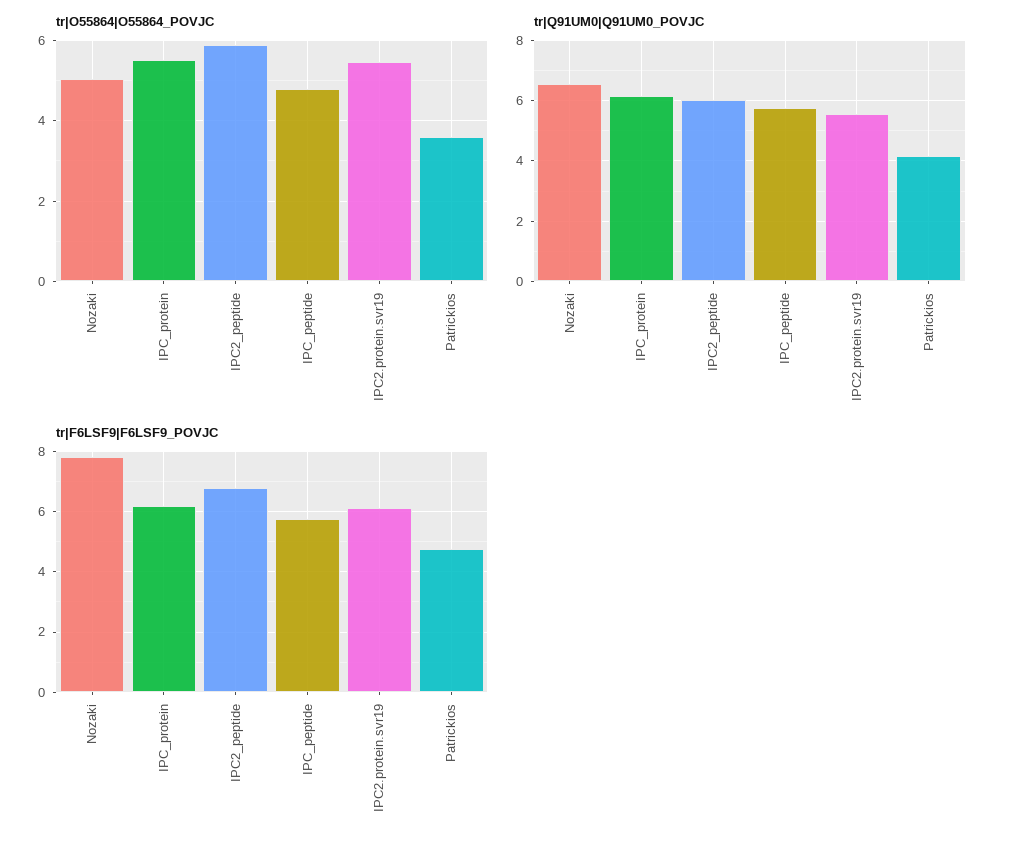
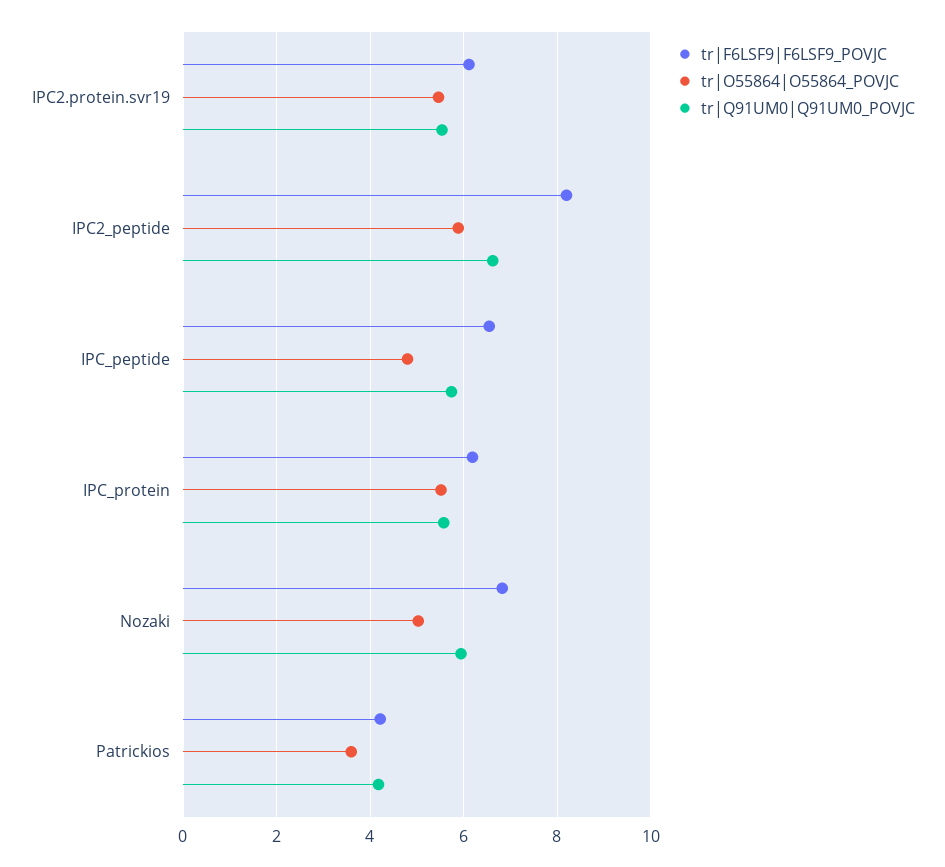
tr|Q91UM0|Q91UM0_POVJC, Nozaki: 6.6 -> 6
tr|Q91UM0|Q91UM0_POVJC, IPC_protein: 6.2 -> 5.6
tr|Q91UM0|Q91UM0_POVJC, IPC2_peptide: 6 -> 6.6
tr|F6LSF9|F6LSF9_POVJC, Nozaki: 7.8 -> 6.8
tr|F6LSF9|F6LSF9_POVJC, IPC2_peptide: 6.8 -> 8.2
tr|F6LSF9|F6LSF9_POVJC, IPC_peptide: 5.8 -> 6.6
tr|F6LSF9|F6LSF9_POVJC, Patrickios: 4.8 -> 4.2

